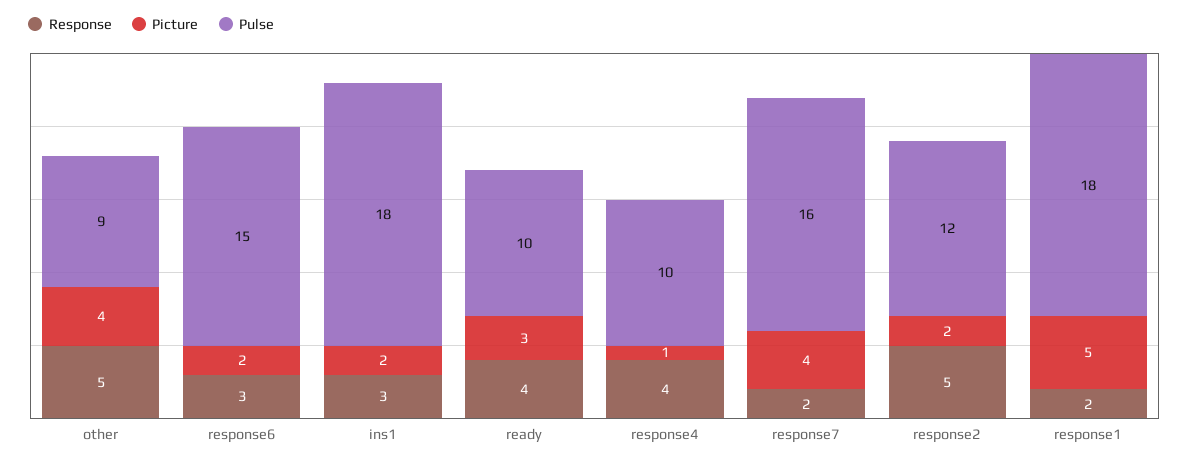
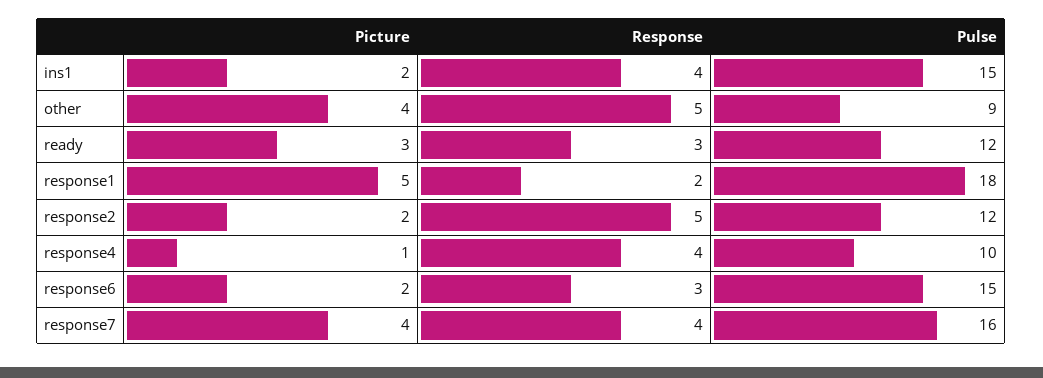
Response, ins1: 3 -> 4
Pulse, ins1: 18 -> 15
Response, ready: 4 -> 3
Pulse, ready: 10 -> 12
Response, response7: 2 -> 4

